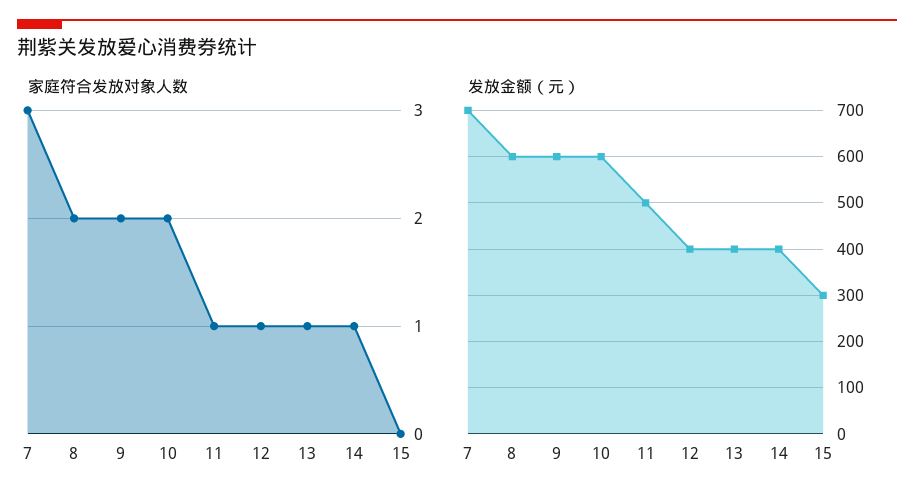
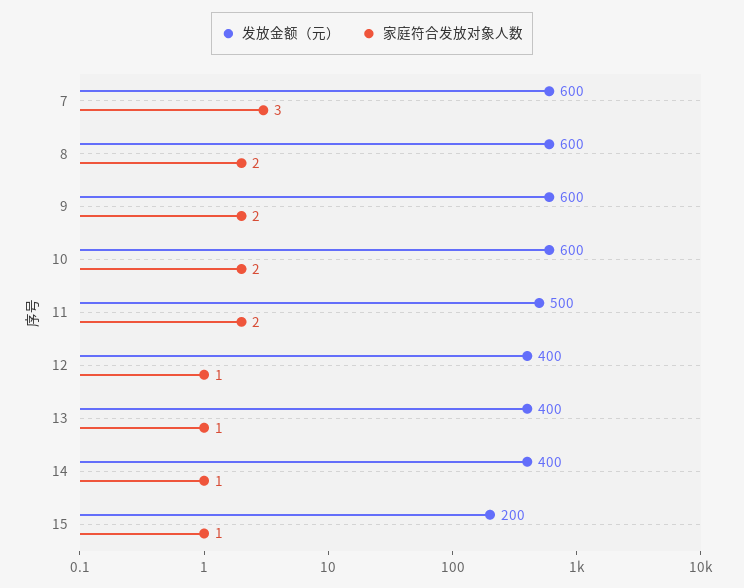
家庭符合发放对象人数, 11: 1 -> 2
家庭符合发放对象人数, 15: 0 -> 1
发放金额（元）, 7: 700 -> 600
发放金额（元）, 15: 300 -> 200

